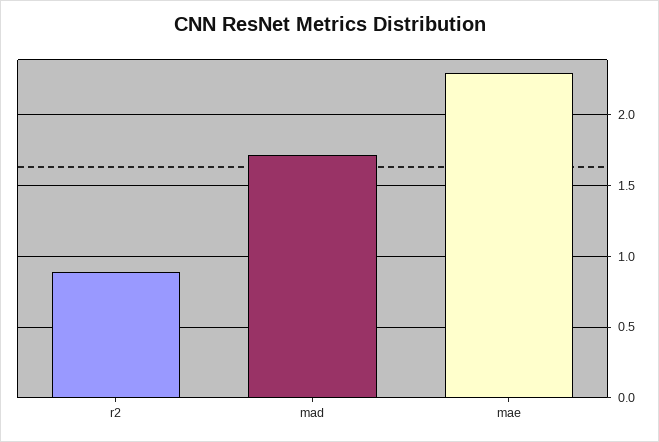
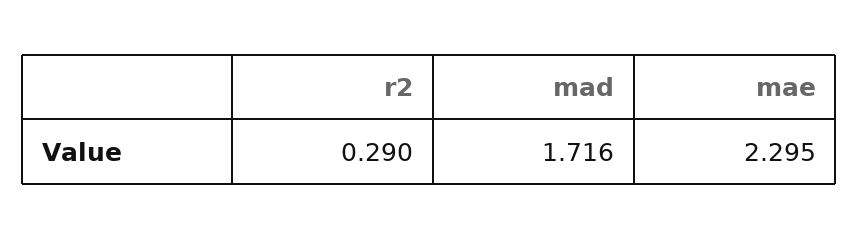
r2: 0.9 -> 0.29

